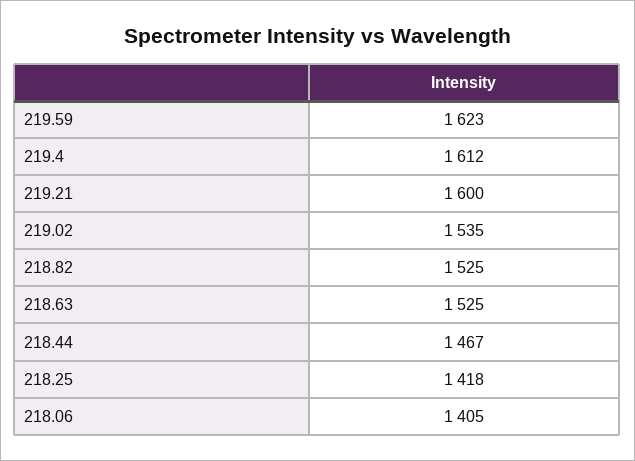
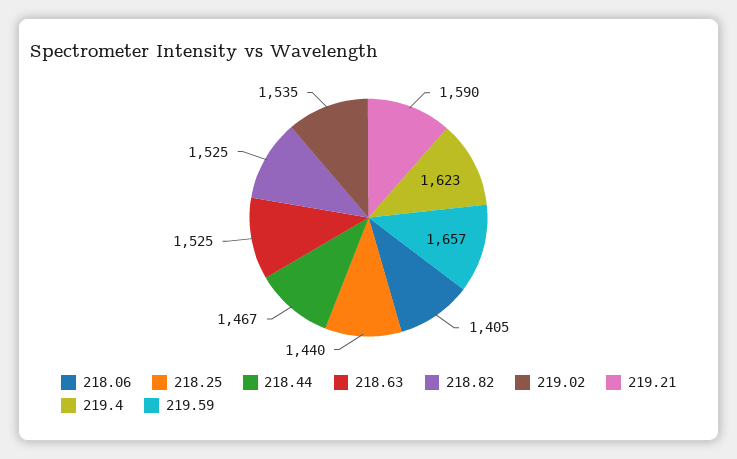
219.59: 1623 -> 1657
219.4: 1612 -> 1623
219.21: 1600 -> 1590
218.25: 1418 -> 1440

